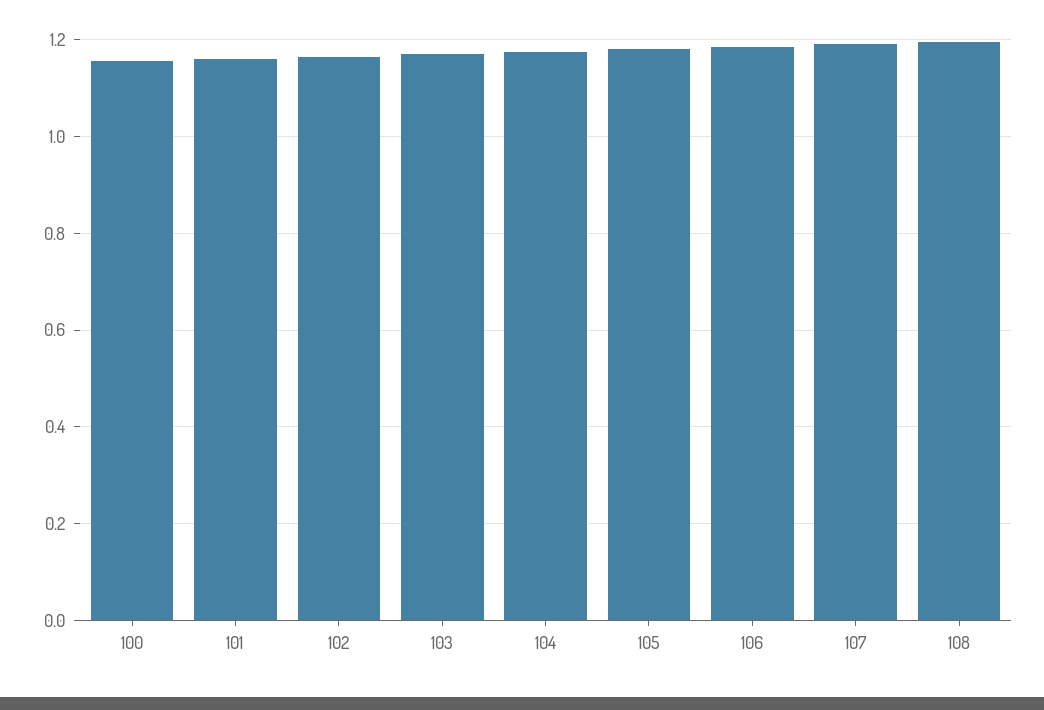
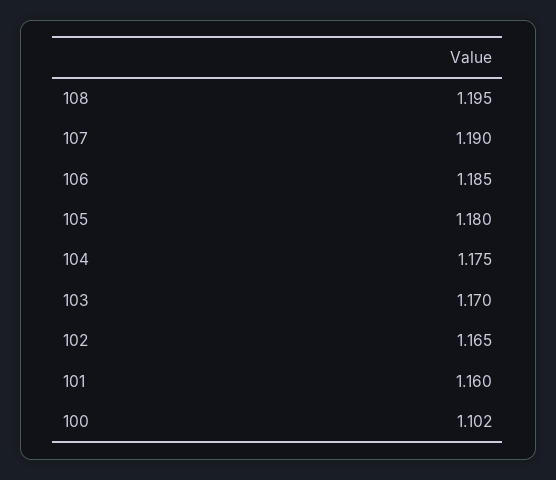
100: 1.16 -> 1.102

